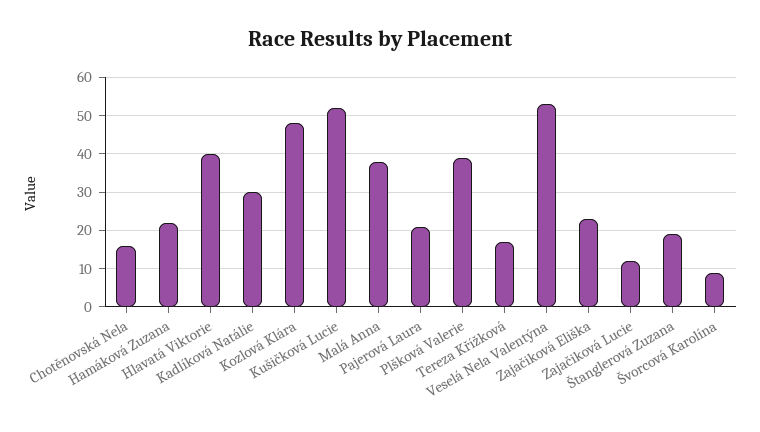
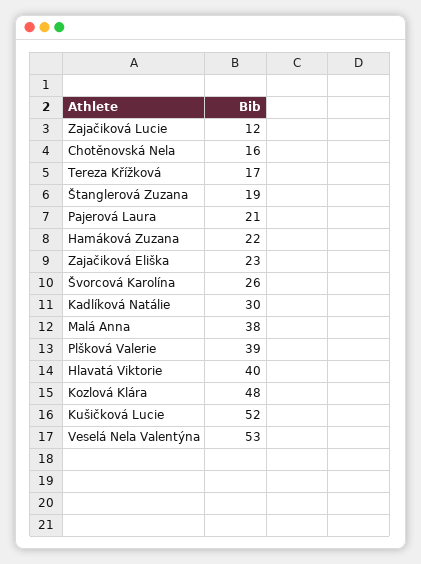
Švorcová Karolína: 10 -> 26

